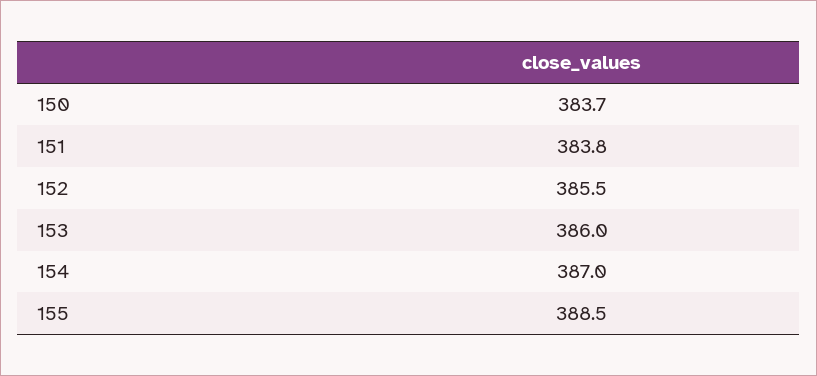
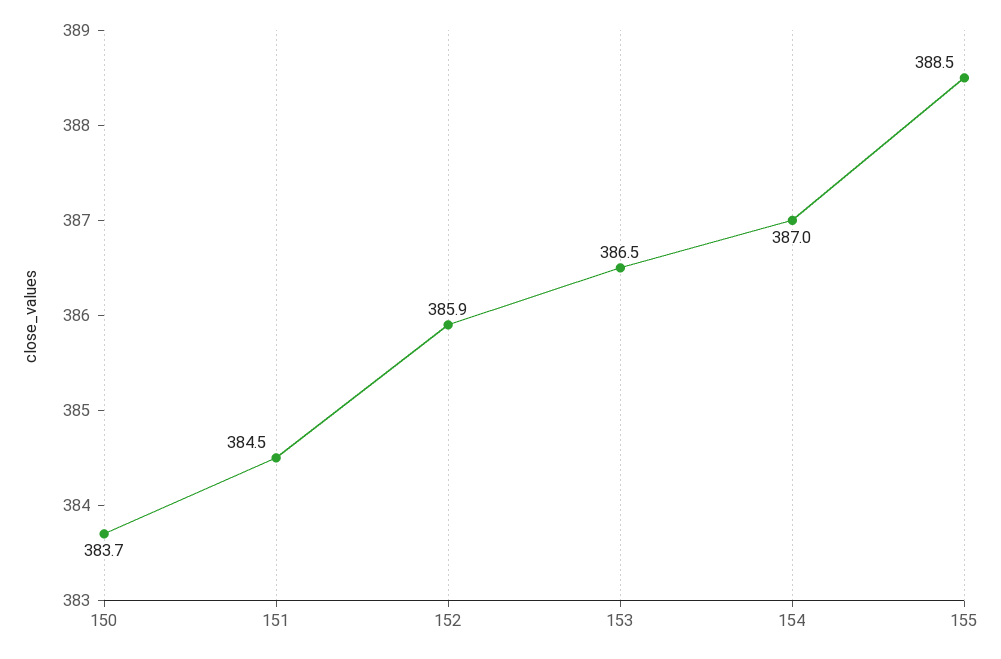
151: 383.8 -> 384.5
152: 385.5 -> 385.9
153: 386 -> 386.5

